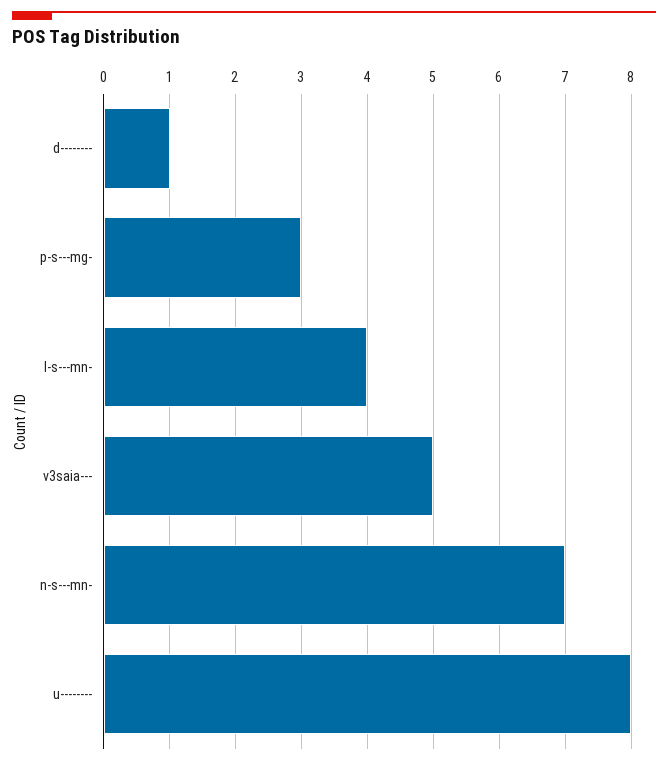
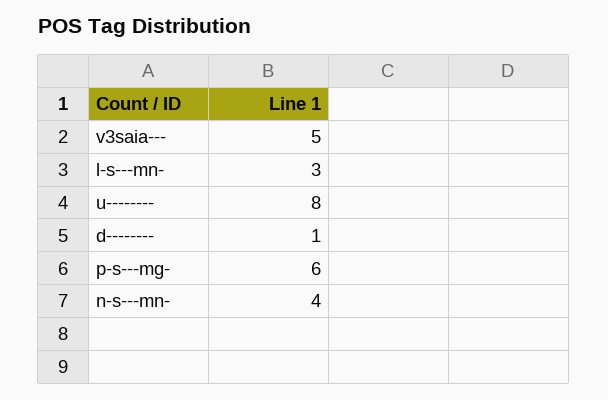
p-s---mg-: 3 -> 6
l-s---mn-: 4 -> 3
n-s---mn-: 7 -> 4

